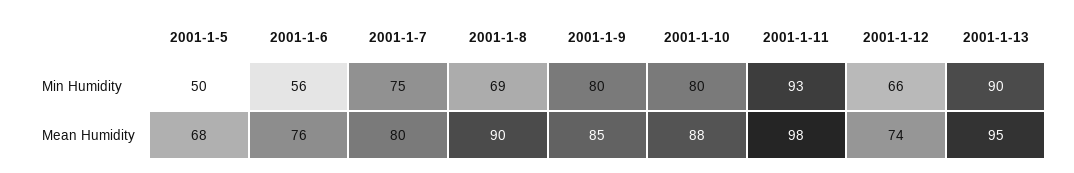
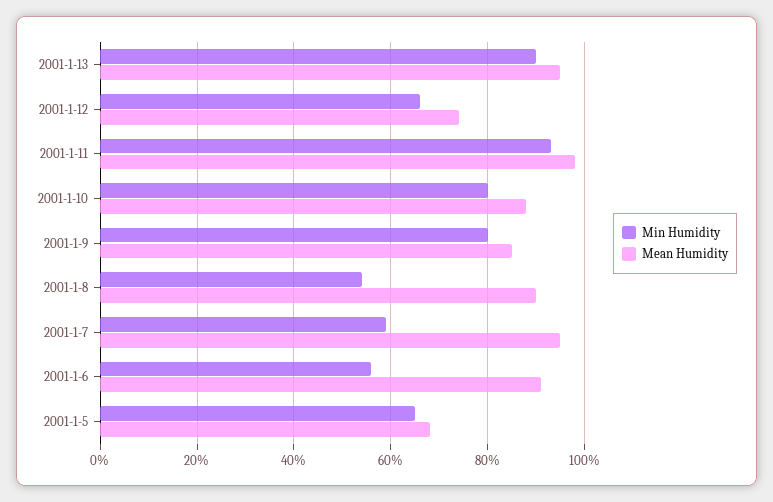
Min Humidity, 2001-1-5: 50 -> 65
Min Humidity, 2001-1-7: 75 -> 60
Min Humidity, 2001-1-8: 69 -> 55
Mean Humidity, 2001-1-6: 76 -> 90
Mean Humidity, 2001-1-7: 80 -> 95

